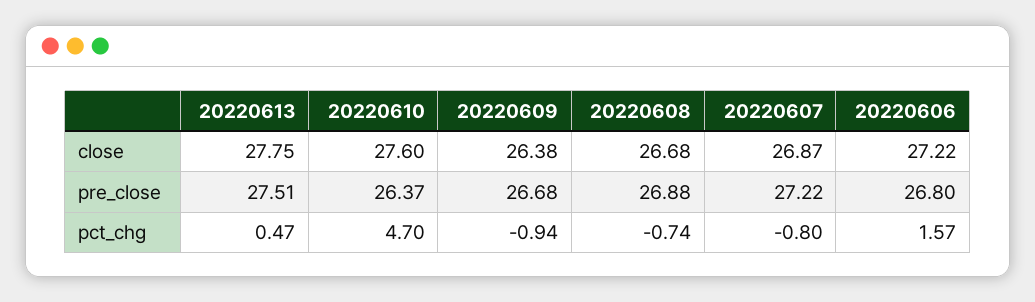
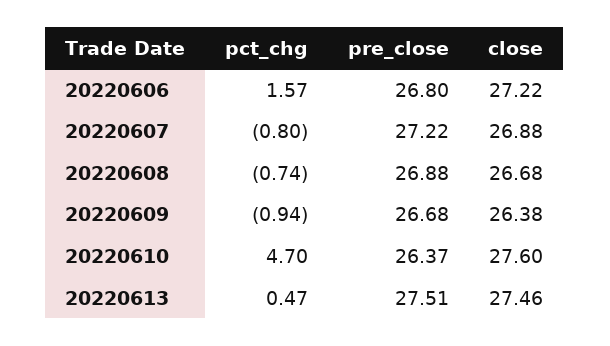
20220613, close: 27.75 -> 27.46
20220607, close: 26.87 -> 26.88

